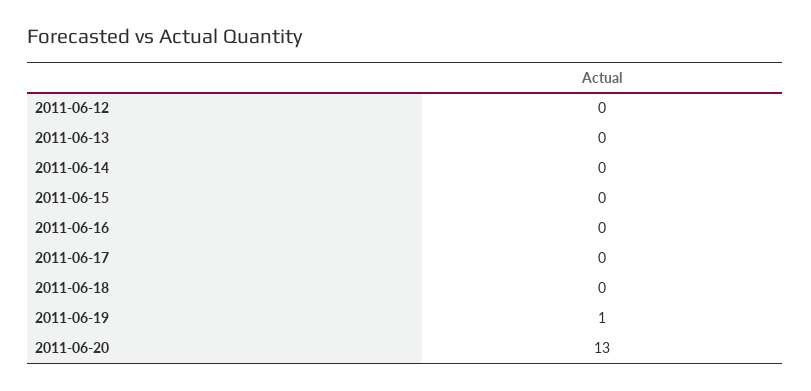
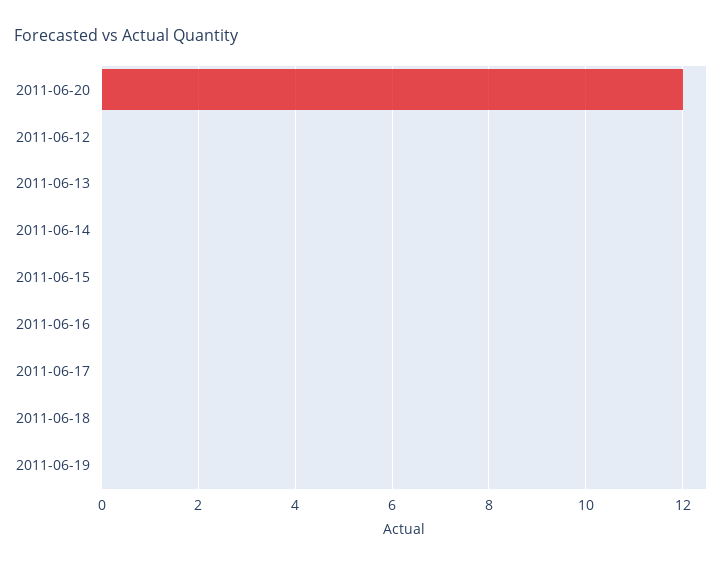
2011-06-19: 1 -> 0
2011-06-20: 13 -> 12

